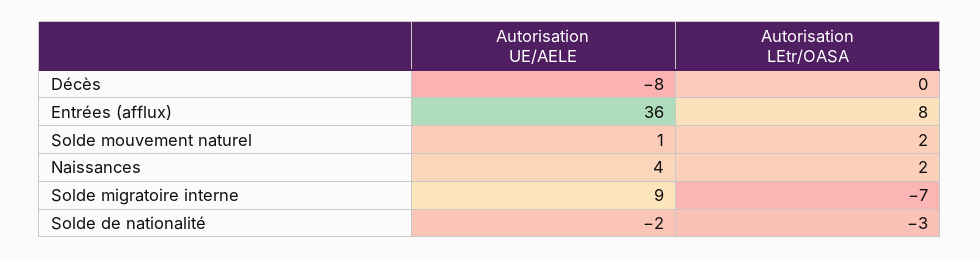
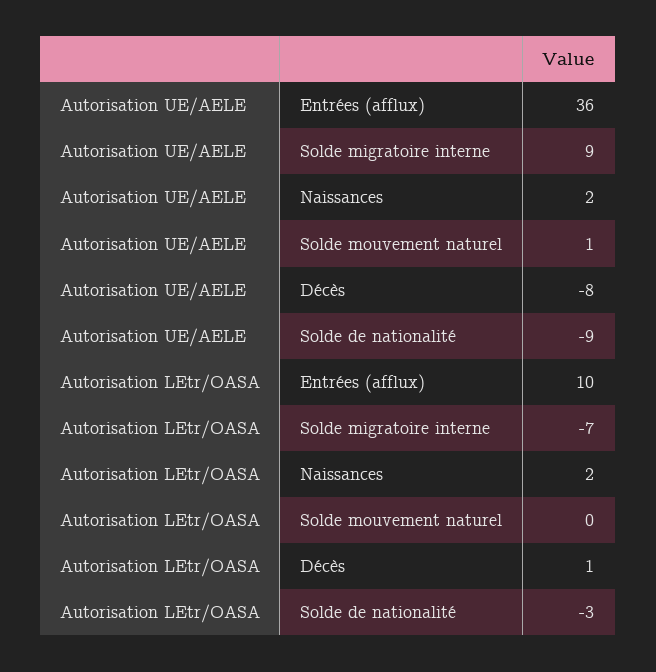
Autorisation LEtr/OASA, Décès: 0 -> 1
Autorisation LEtr/OASA, Entrées (afflux): 8 -> 10
Autorisation LEtr/OASA, Solde mouvement naturel: 2 -> 0
Autorisation UE/AELE, Naissances: 4 -> 2
Autorisation UE/AELE, Solde de nationalité: -2 -> -9

